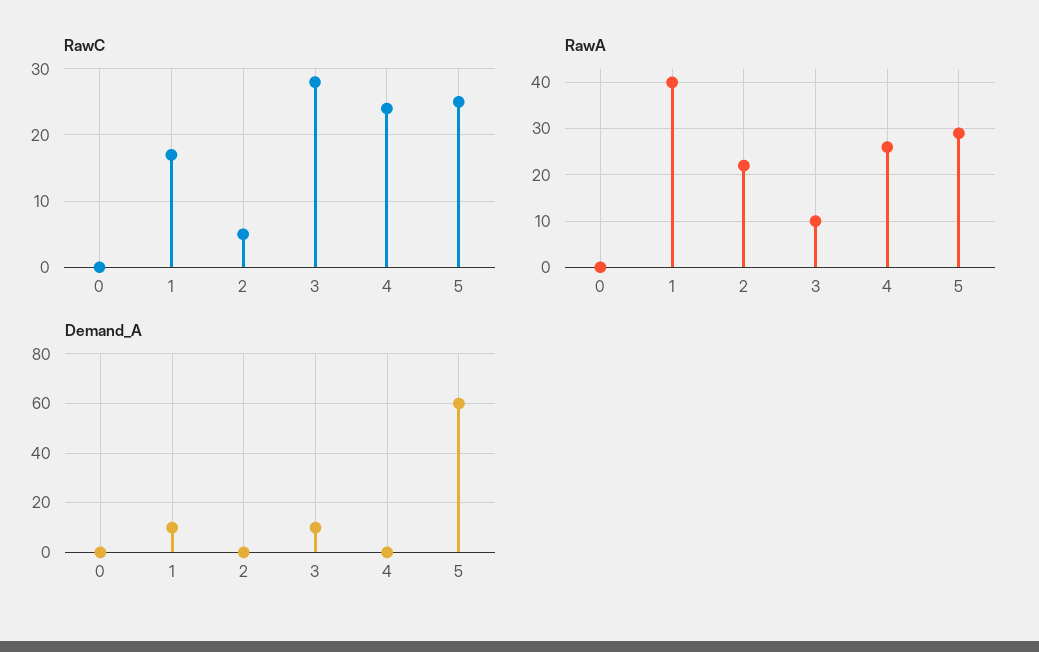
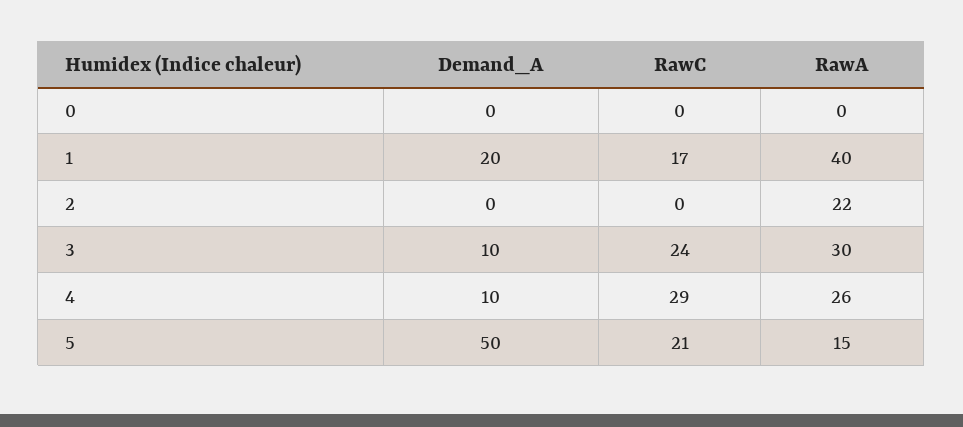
RawC, 2: 5 -> 0
RawC, 3: 28 -> 24
RawC, 4: 24 -> 29
RawC, 5: 25 -> 21
RawA, 3: 10 -> 30
RawA, 5: 30 -> 15
Demand_A, 1: 10 -> 20
Demand_A, 4: 0 -> 10
Demand_A, 5: 60 -> 50

